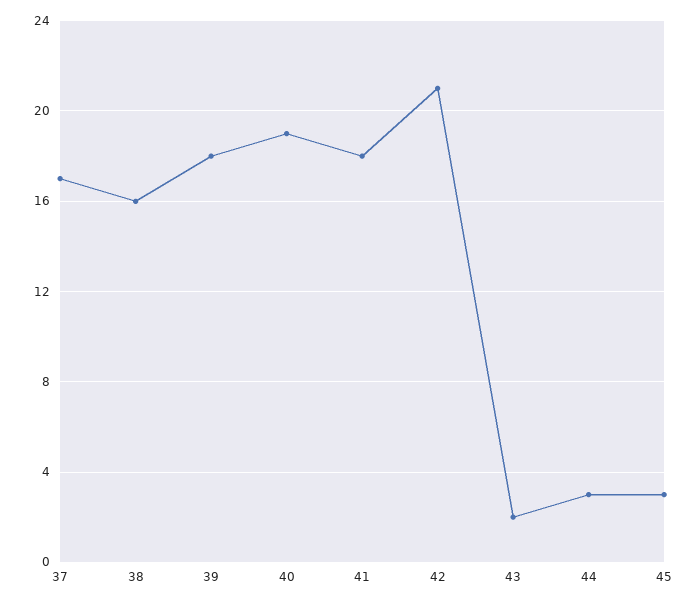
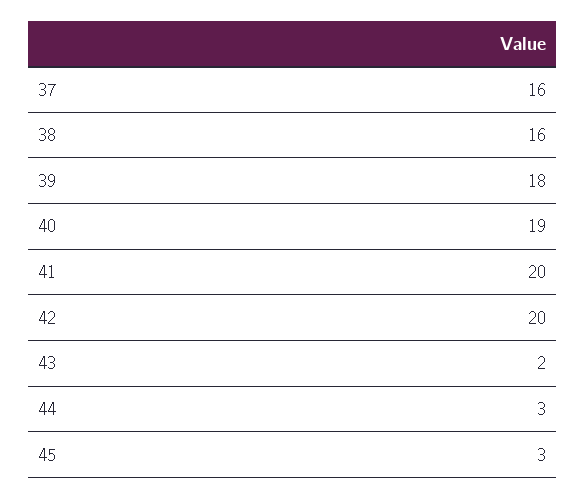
37: 17 -> 16
41: 18 -> 20
42: 21 -> 20

